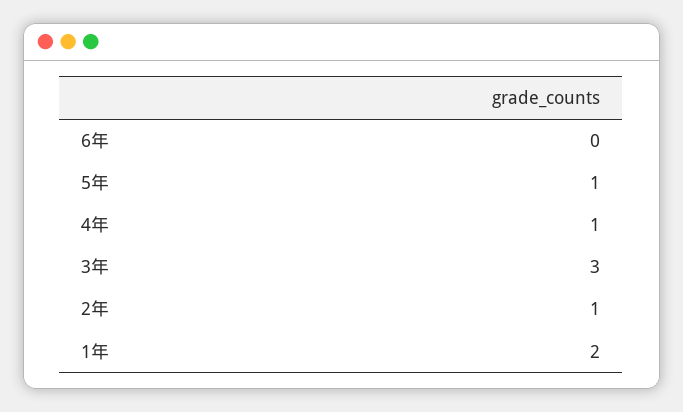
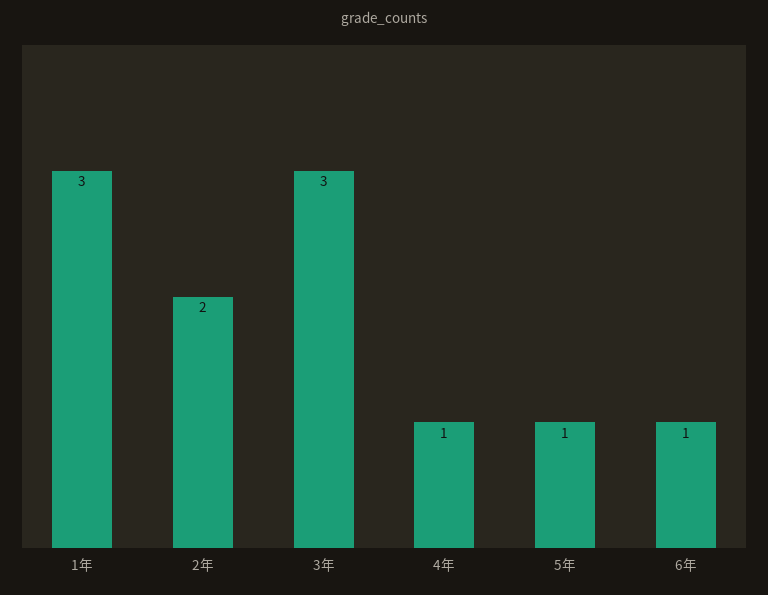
6年: 0 -> 1
2年: 1 -> 2
1年: 2 -> 3

